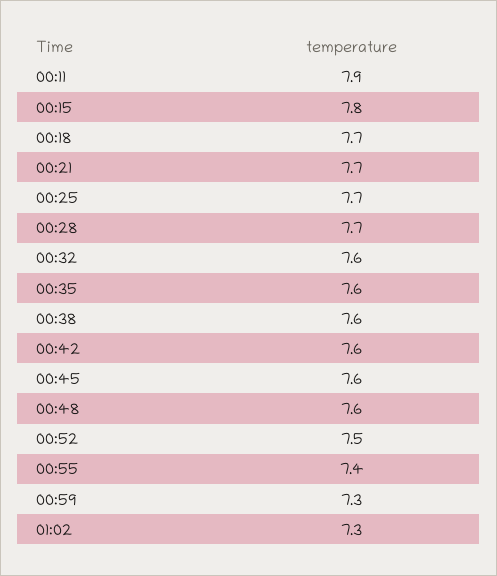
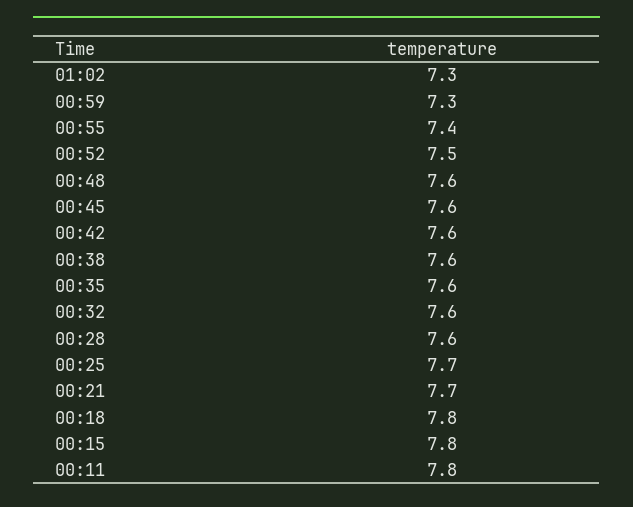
00:11: 7.9 -> 7.8
00:18: 7.7 -> 7.8
00:28: 7.7 -> 7.6

